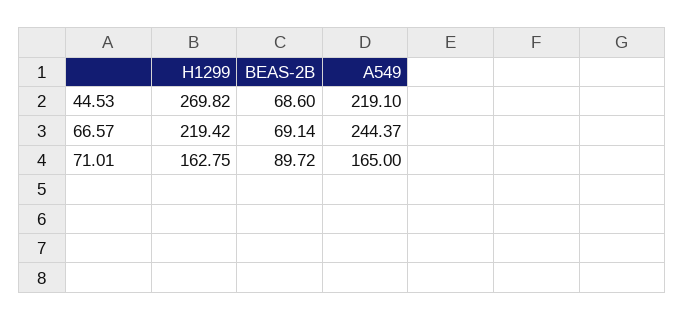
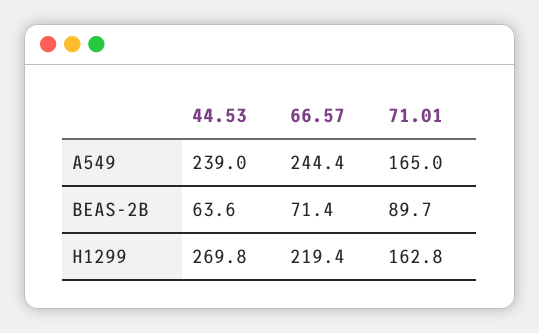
BEAS-2B, 44.53: 68.6 -> 63.6
A549, 44.53: 219.1 -> 239
BEAS-2B, 66.57: 69.14 -> 71.4

